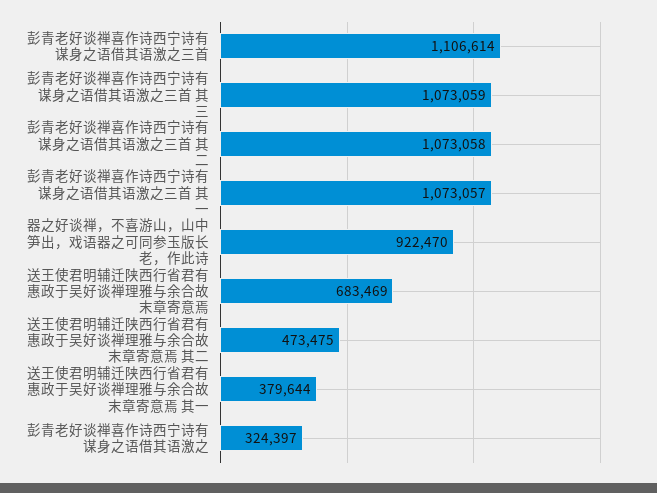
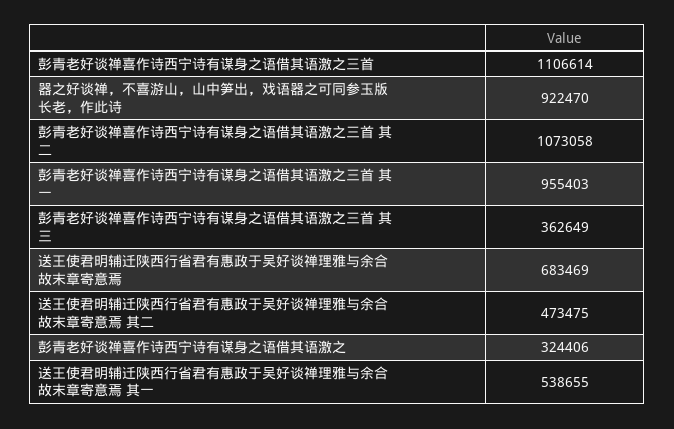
彭青老好谈禅喜作诗西宁诗有谋身之语借其语激之三首 其三: 1073059 -> 362649
彭青老好谈禅喜作诗西宁诗有谋身之语借其语激之三首 其一: 1073057 -> 955403
送王使君明辅迁陕西行省君有惠政于吴好谈禅理雅与余合故末章寄意焉 其一: 379644 -> 538655
彭青老好谈禅喜作诗西宁诗有谋身之语借其语激之: 324397 -> 324406

